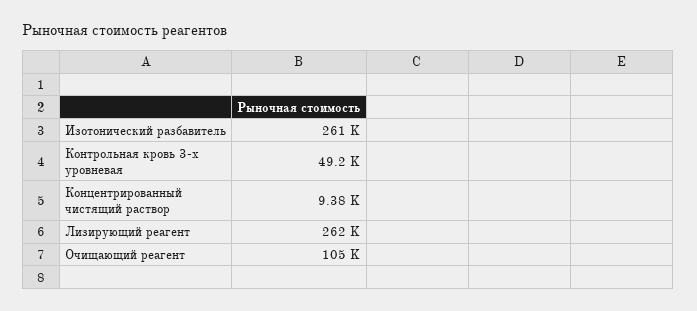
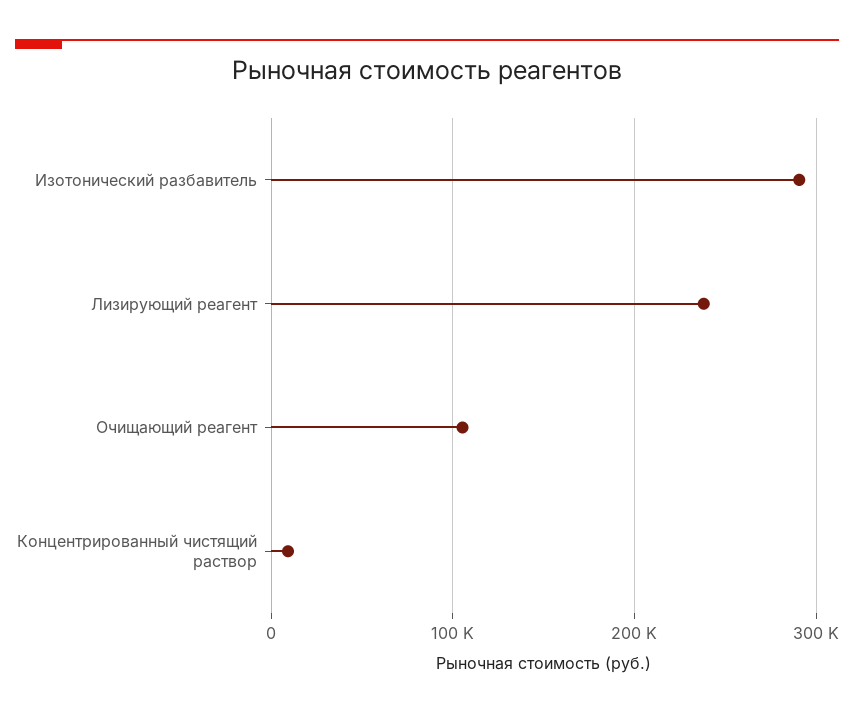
Изотонический разбавитель: 261000 -> 290000
Контрольная кровь 3-х уровневая: 49200 -> none
Лизирующий реагент: 262000 -> 240000

